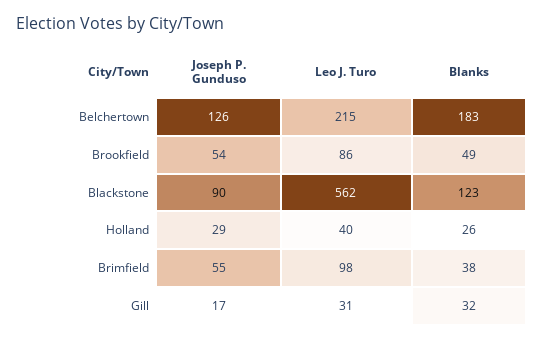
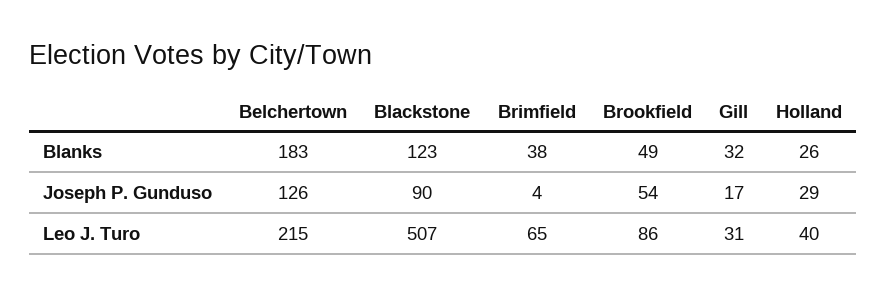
Leo J. Turo, Blackstone: 562 -> 507
Joseph P. Gunduso, Brimfield: 55 -> 4
Leo J. Turo, Brimfield: 98 -> 65

